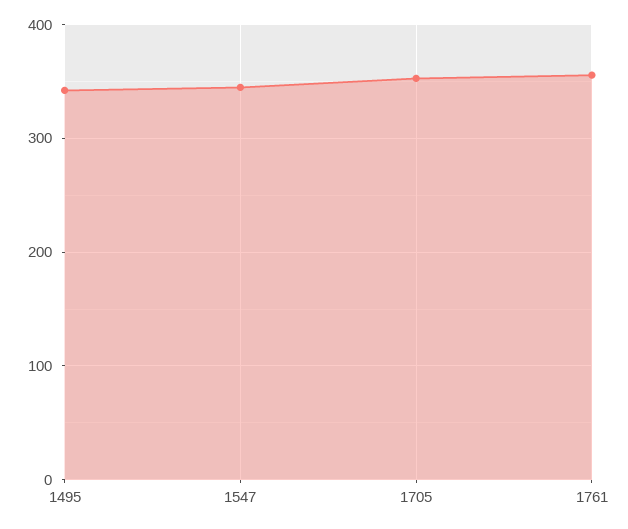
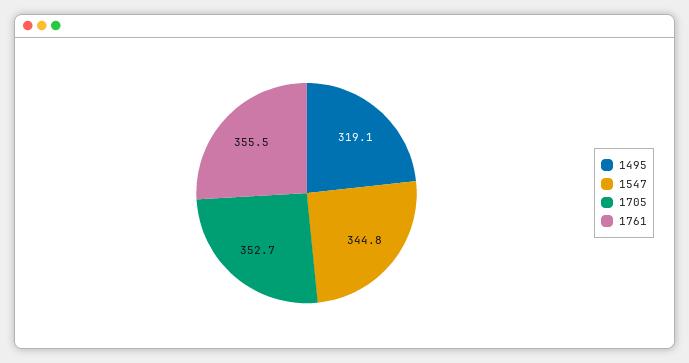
1495: 340 -> 319.1

